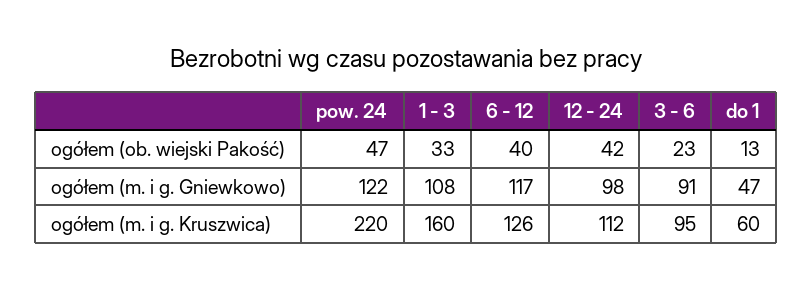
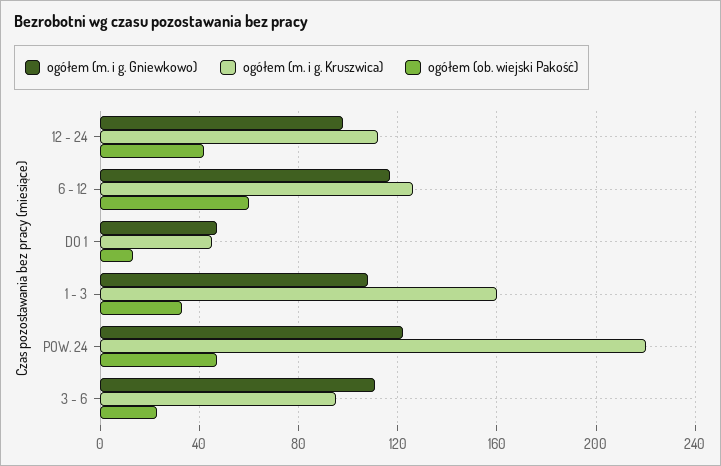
ogółem (ob. wiejski Pakość), 6 - 12: 40 -> 60
ogółem (m. i g. Gniewkowo), 3 - 6: 91 -> 110
ogółem (m. i g. Kruszwica), do 1: 60 -> 45

